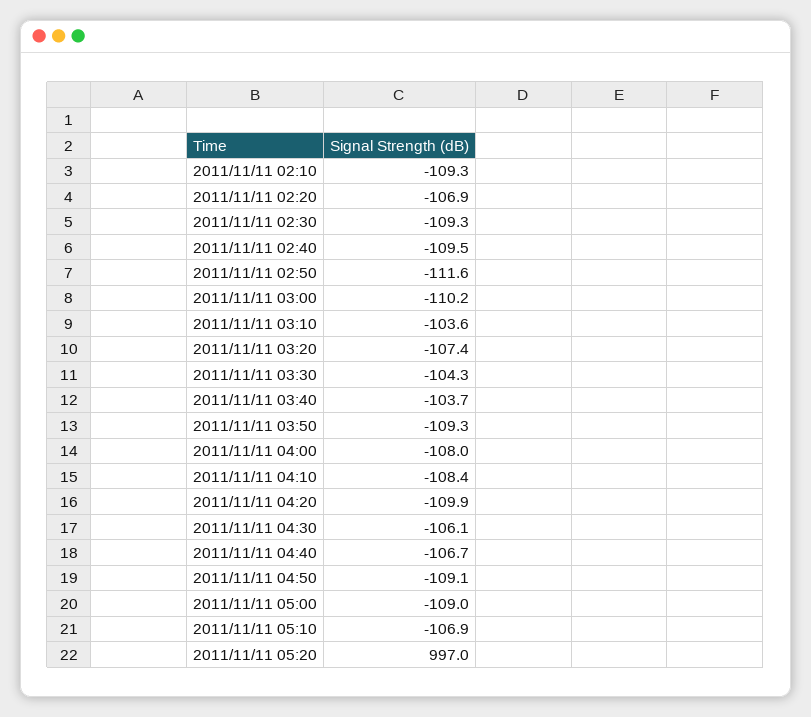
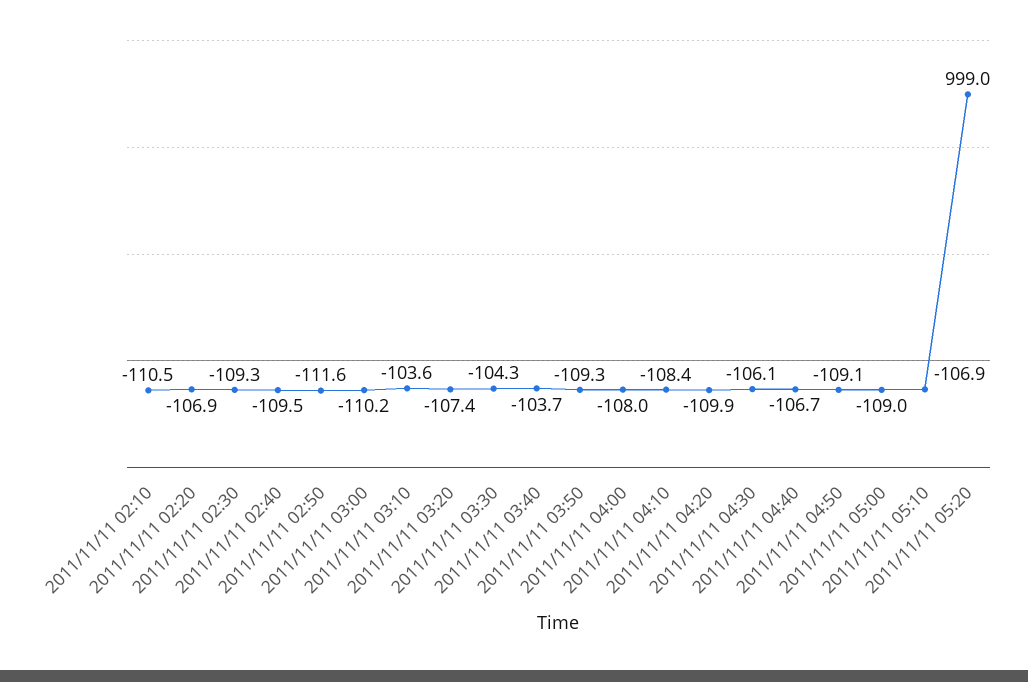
2011/11/11 02:10: -109.3 -> -110.5
2011/11/11 05:20: 997 -> 999

